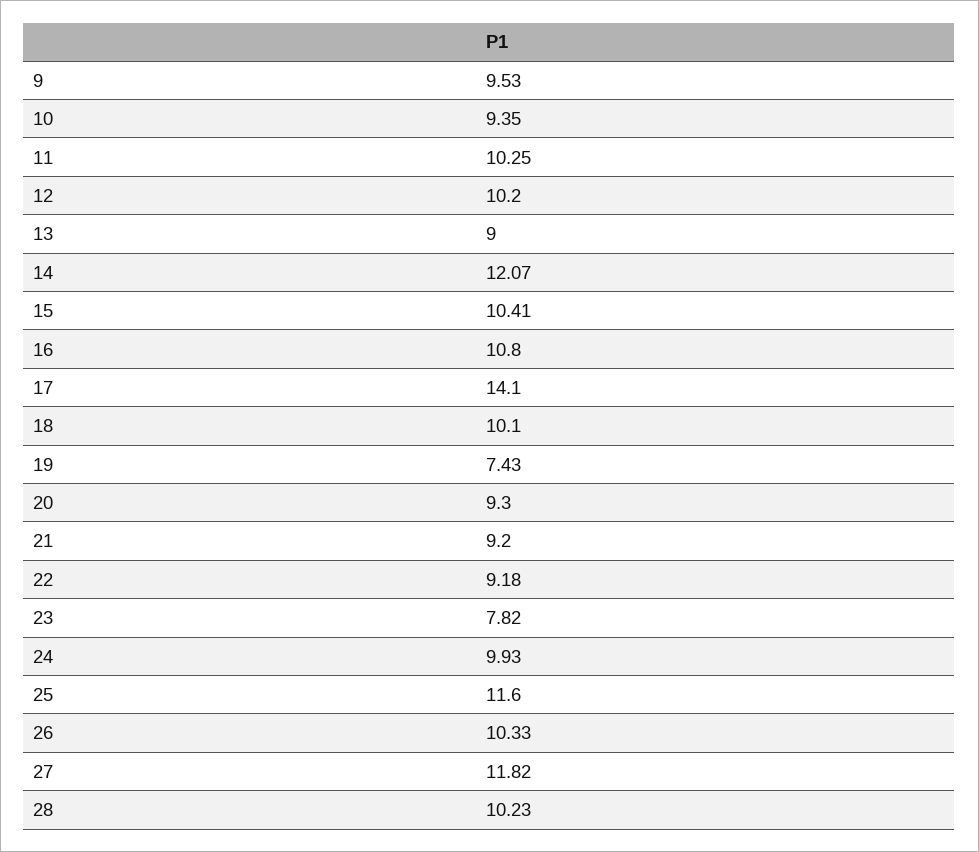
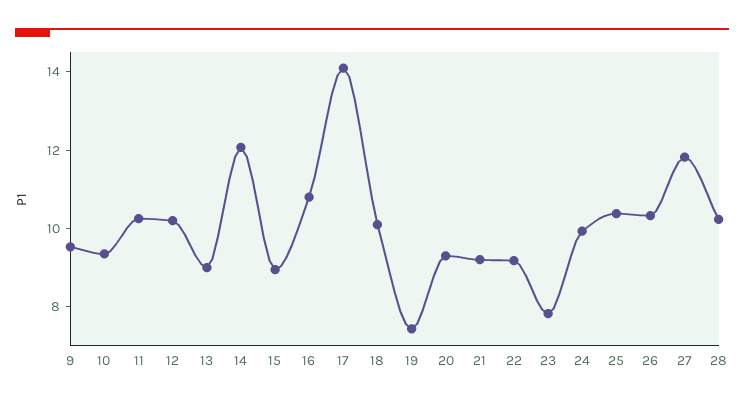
15: 10.41 -> 9
25: 11.6 -> 10.5

